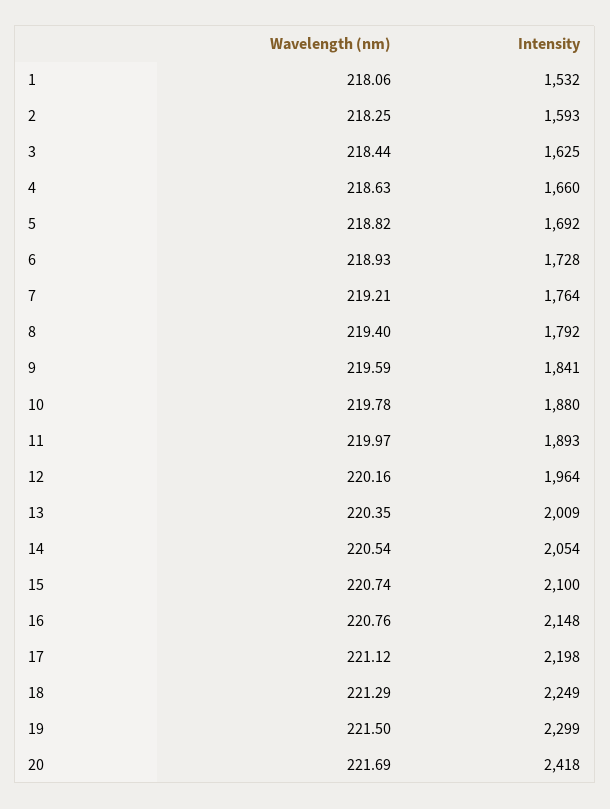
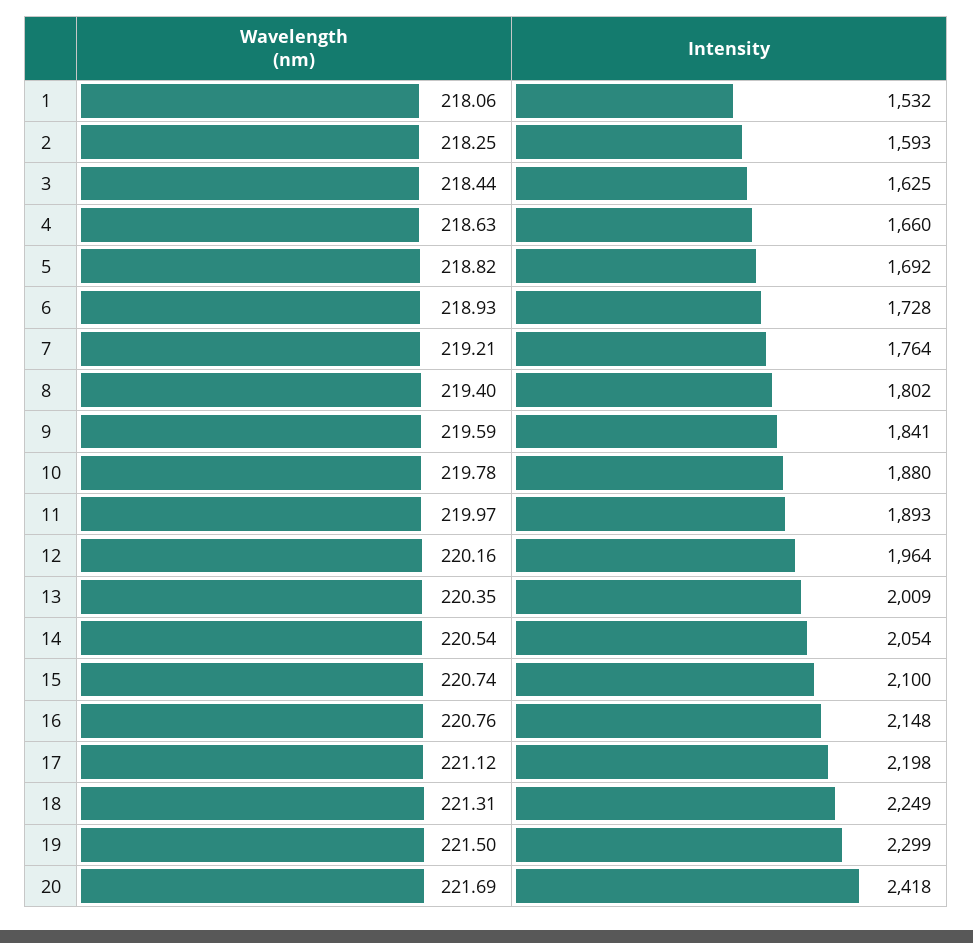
Intensity, 8: 1792 -> 1802
Wavelength (nm), 18: 221.29 -> 221.31

